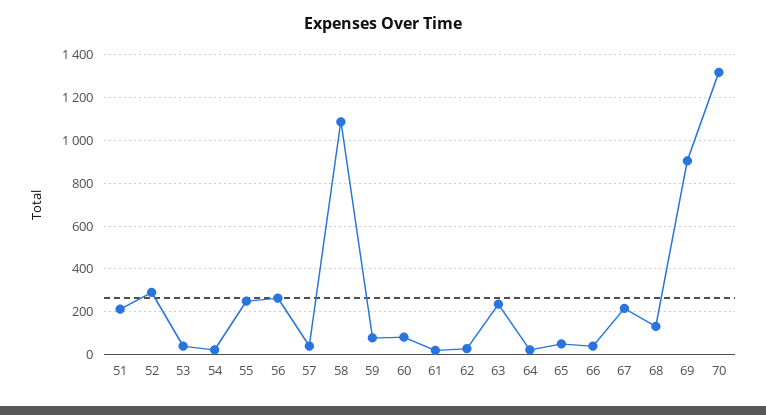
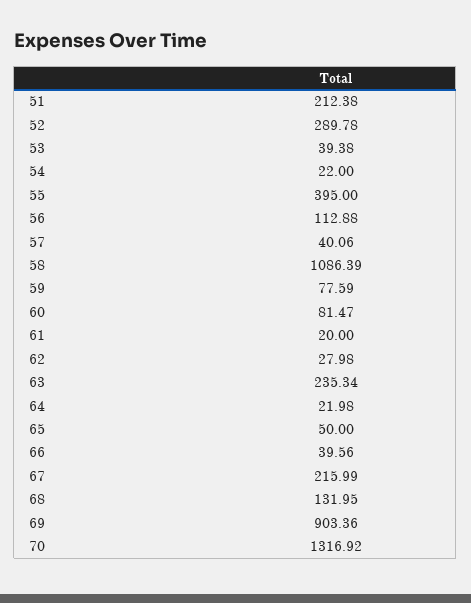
55: 250 -> 395
56: 250 -> 112.88

